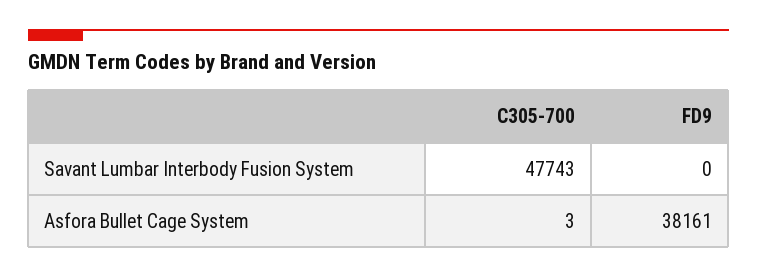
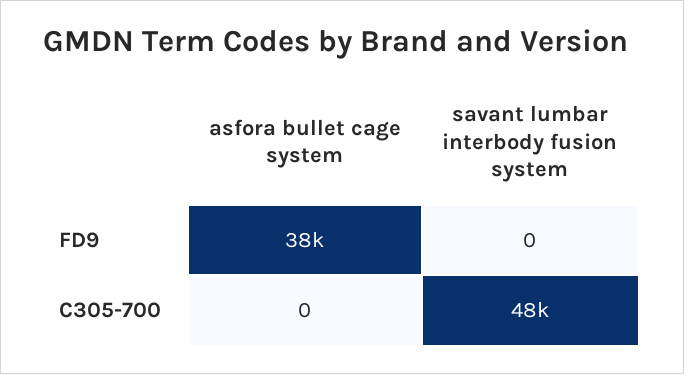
C305-700, Asfora Bullet Cage System: 3 -> 0

